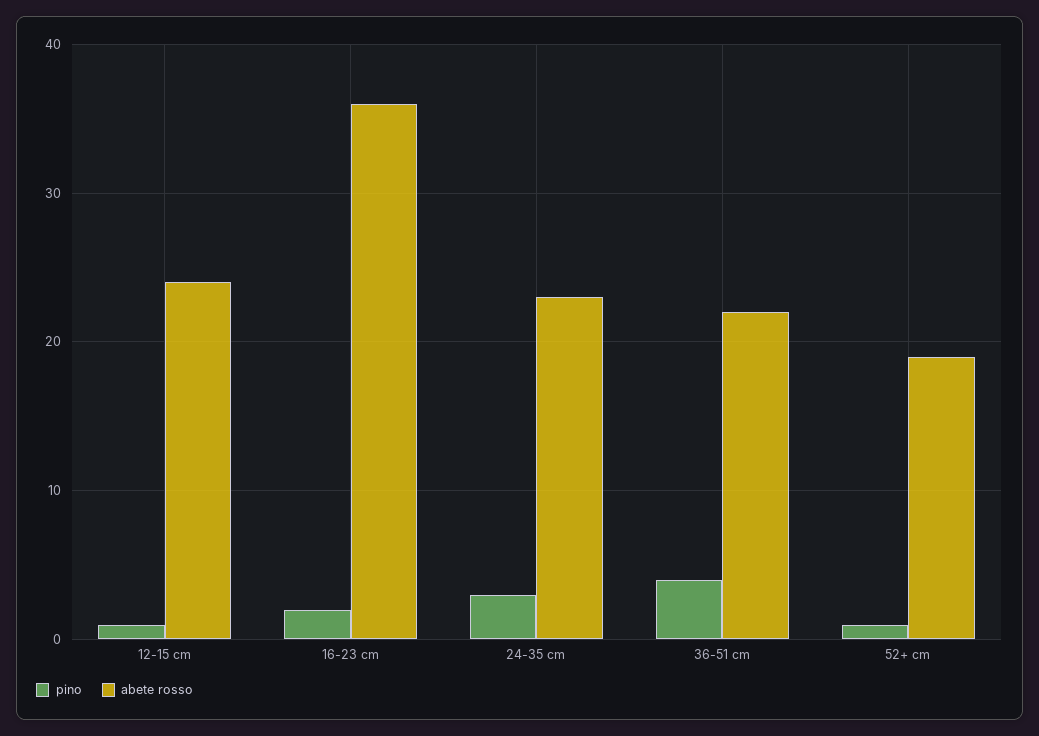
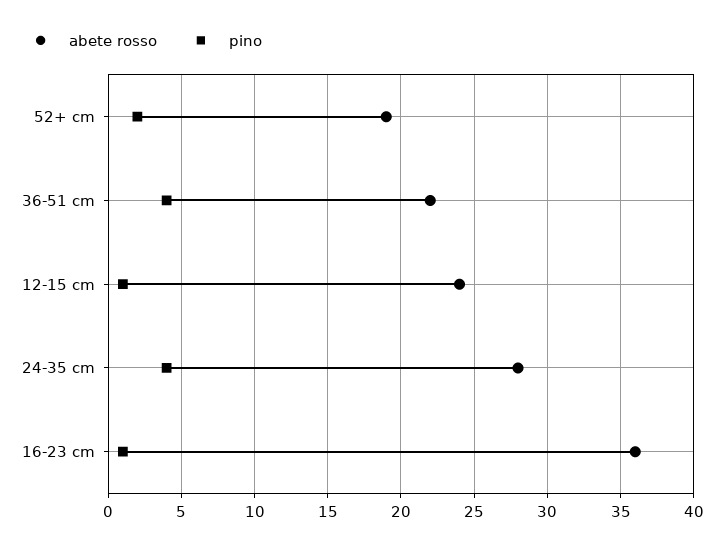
pino, 16-23 cm: 2 -> 1
pino, 24-35 cm: 3 -> 4
abete rosso, 24-35 cm: 23 -> 28
pino, 52+ cm: 1 -> 2

